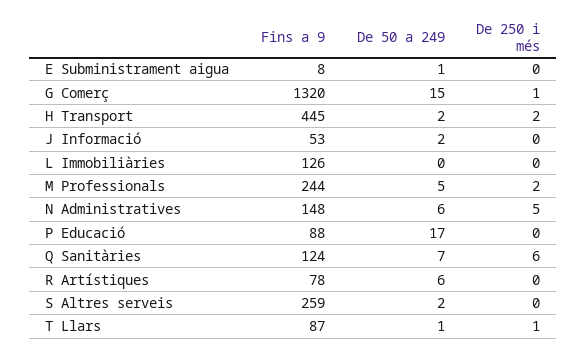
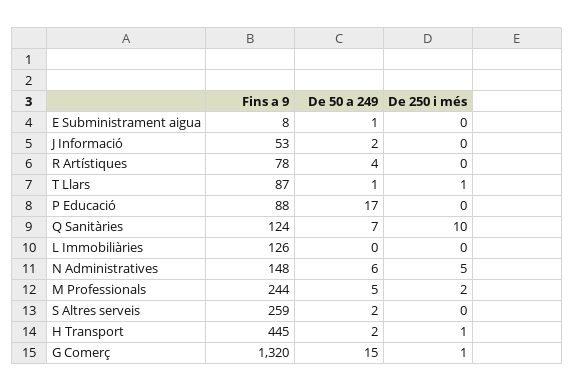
De 250 i més, H Transport: 2 -> 1
De 250 i més, Q Sanitàries: 6 -> 10
De 50 a 249, R Artístiques: 6 -> 4

